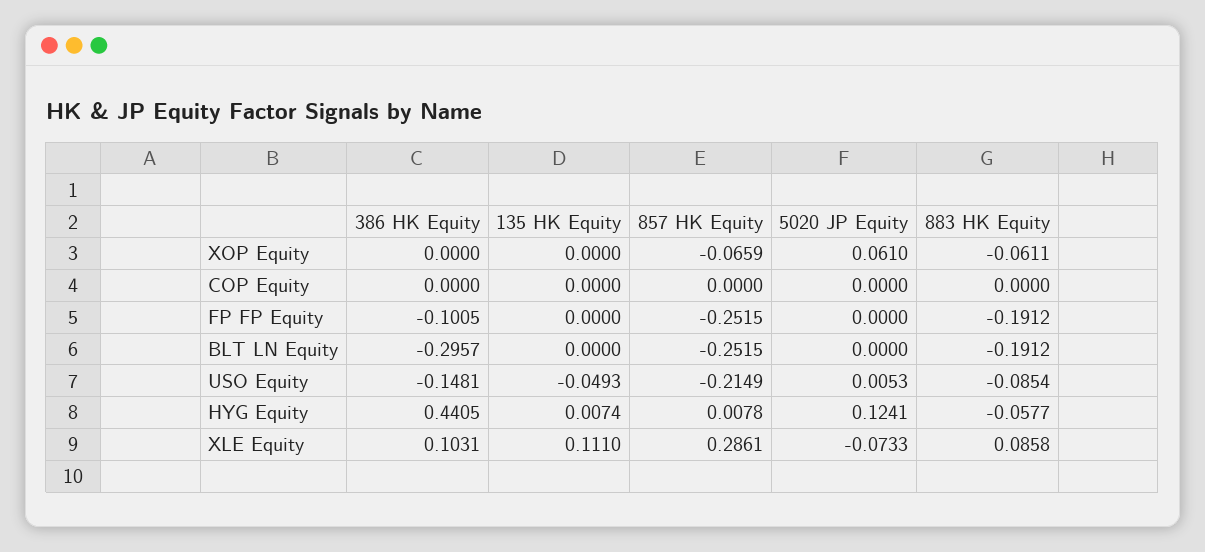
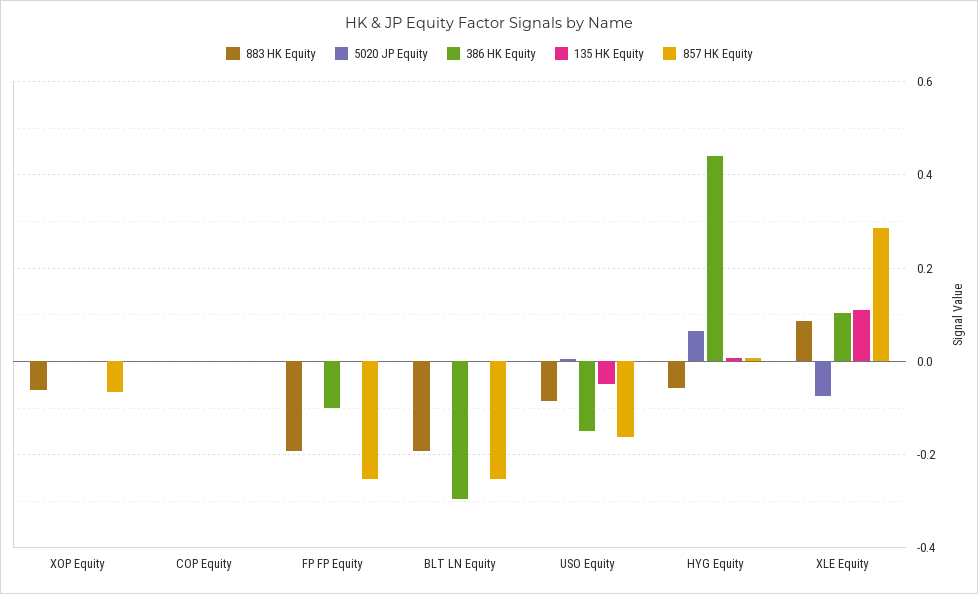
5020 JP Equity, XOP Equity: 0.061 -> 0
857 HK Equity, USO Equity: -0.2149 -> -0.16
5020 JP Equity, HYG Equity: 0.1241 -> 0.06

